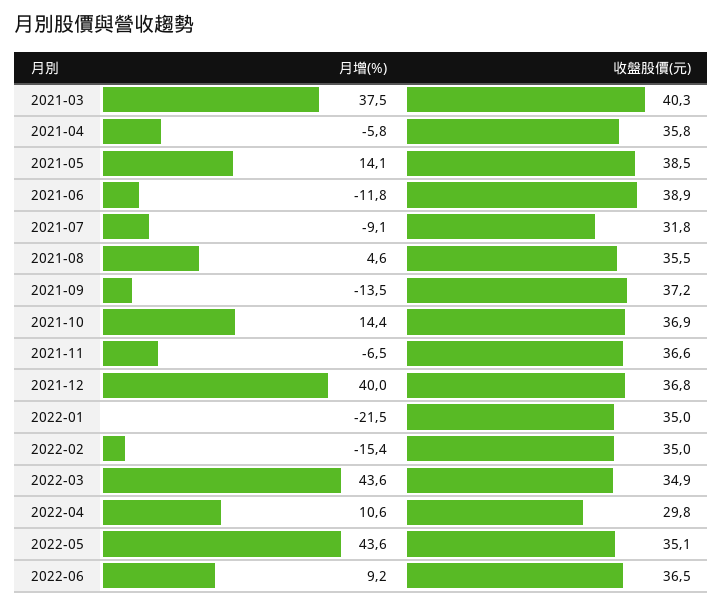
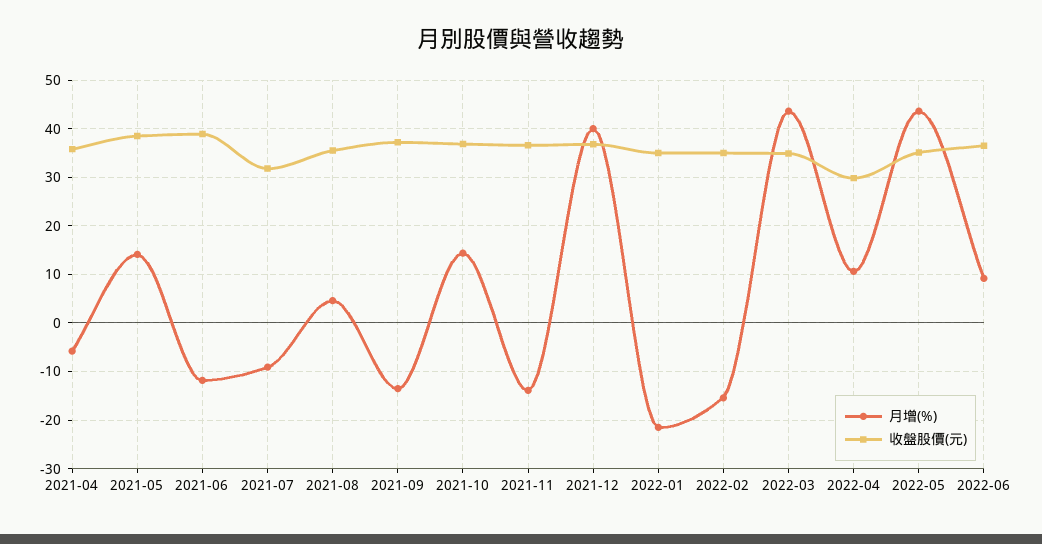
月增(%), 2021-03: 37.5 -> none
收盤股價(元), 2021-03: 40.3 -> none
月增(%), 2021-11: -6.5 -> -14

